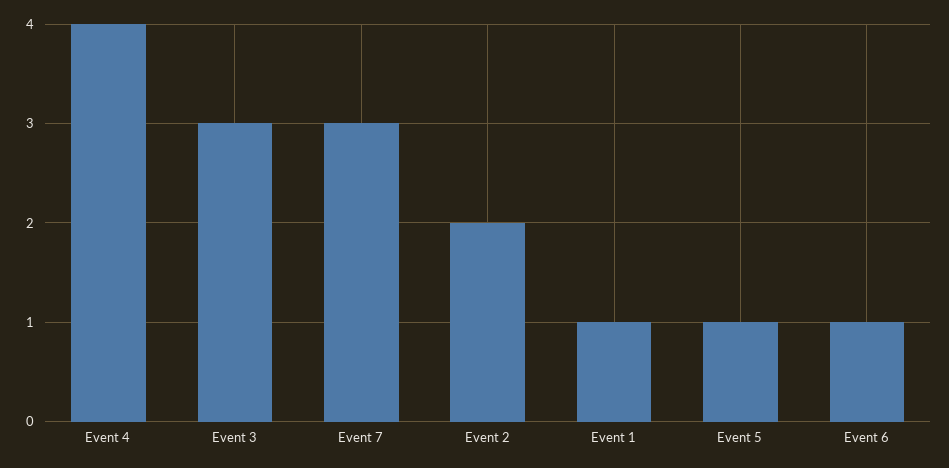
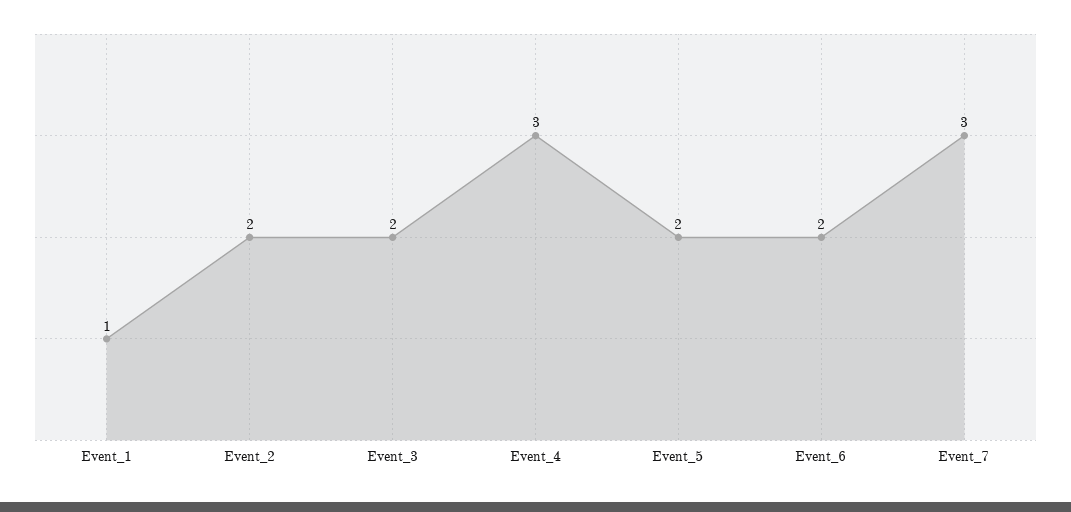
Event 4: 4 -> 3
Event 3: 3 -> 2
Event 5: 1 -> 2
Event 6: 1 -> 2

